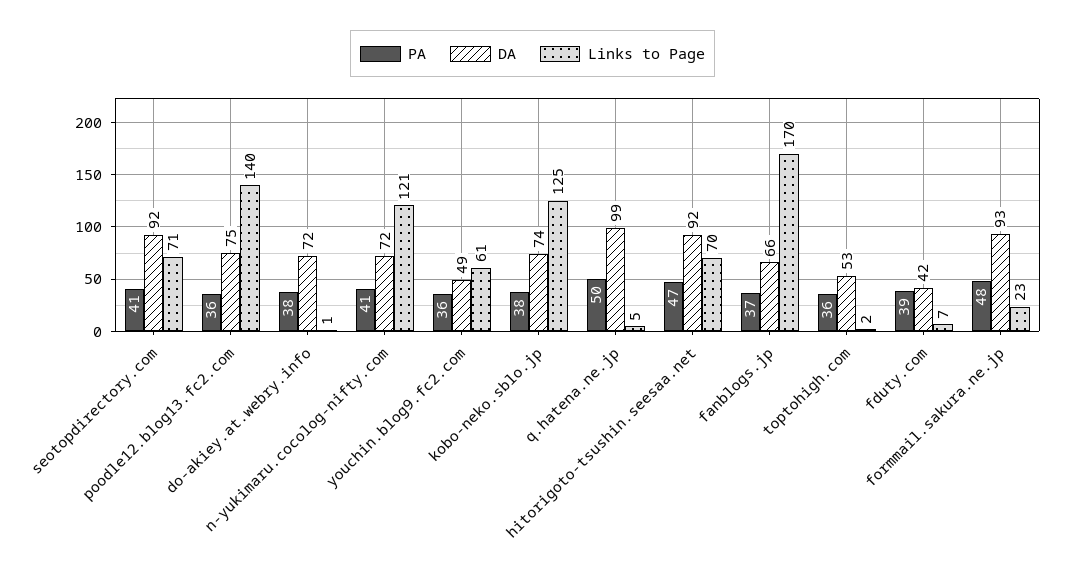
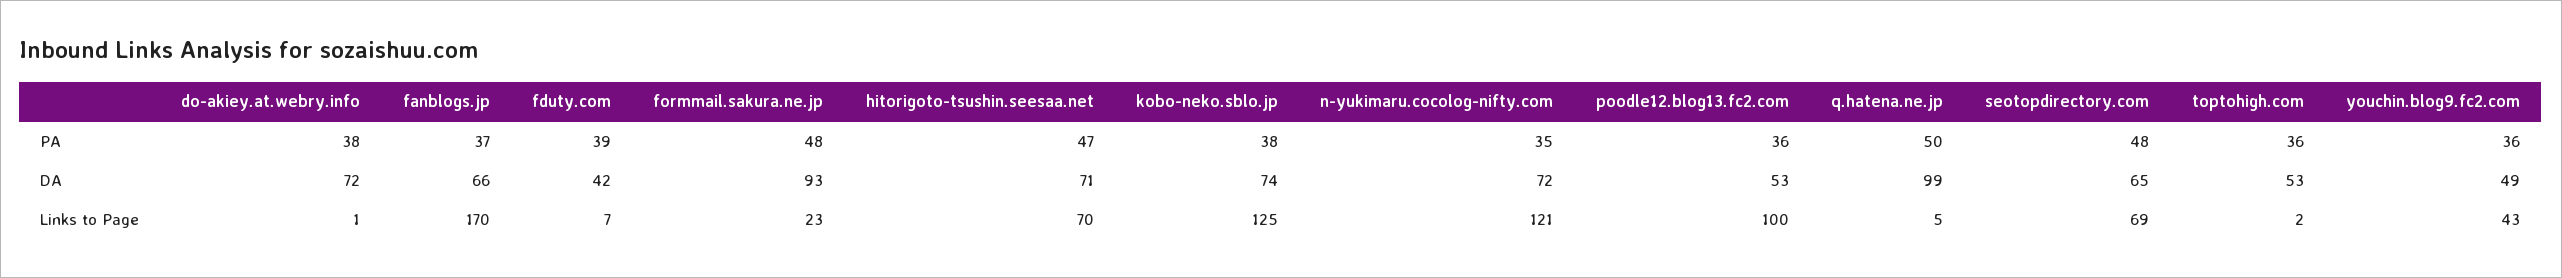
PA, seotopdirectory.com: 41 -> 48
DA, seotopdirectory.com: 92 -> 65
Links to Page, seotopdirectory.com: 71 -> 69
DA, poodle12.blog13.fc2.com: 75 -> 53
Links to Page, poodle12.blog13.fc2.com: 140 -> 100
PA, n-yukimaru.cocolog-nifty.com: 41 -> 35
Links to Page, youchin.blog9.fc2.com: 61 -> 43
DA, hitorigoto-tsushin.seesaa.net: 92 -> 71

